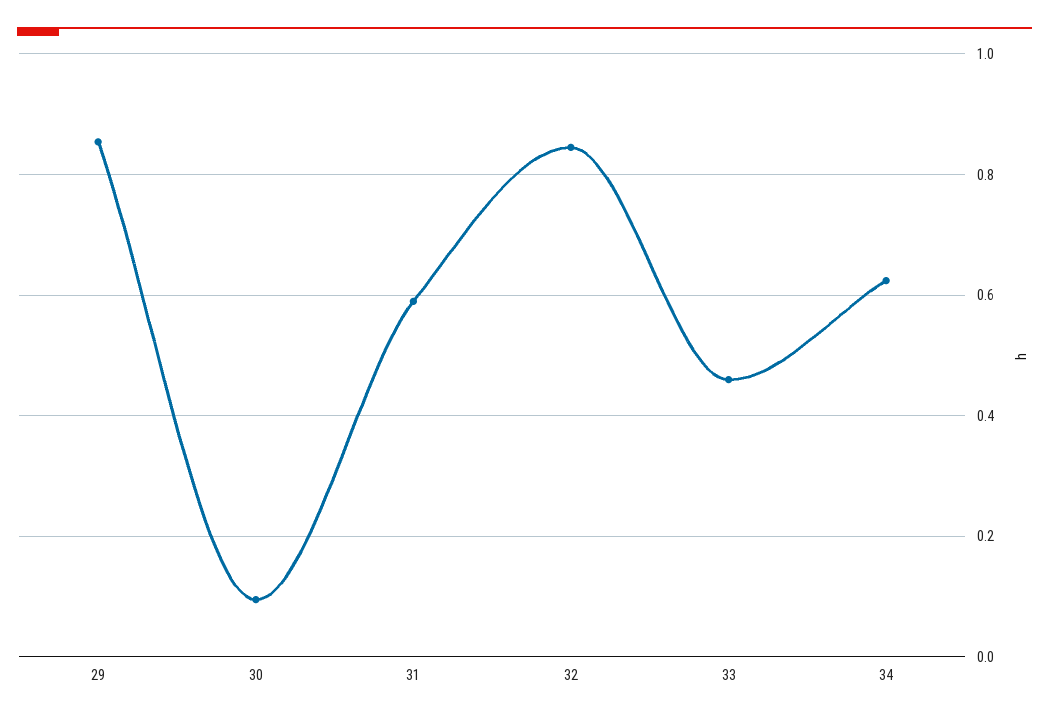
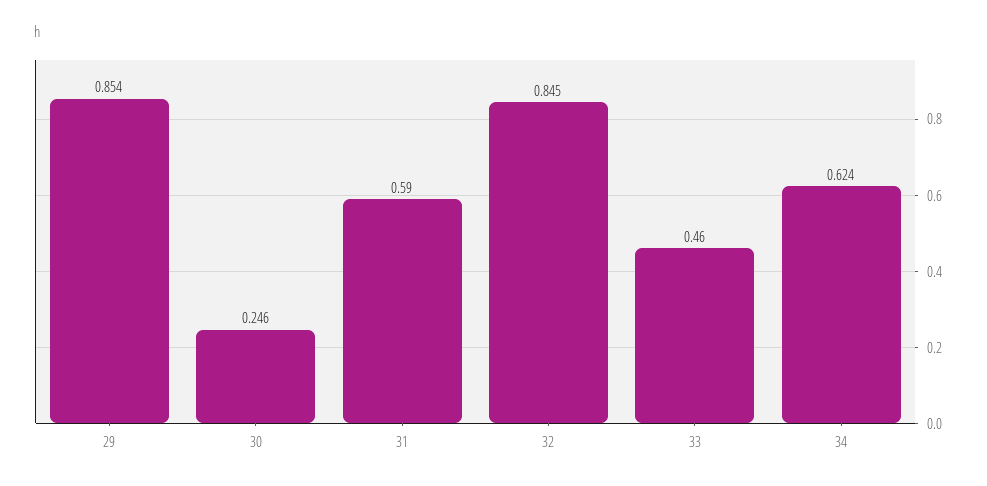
30: 0.1 -> 0.246

